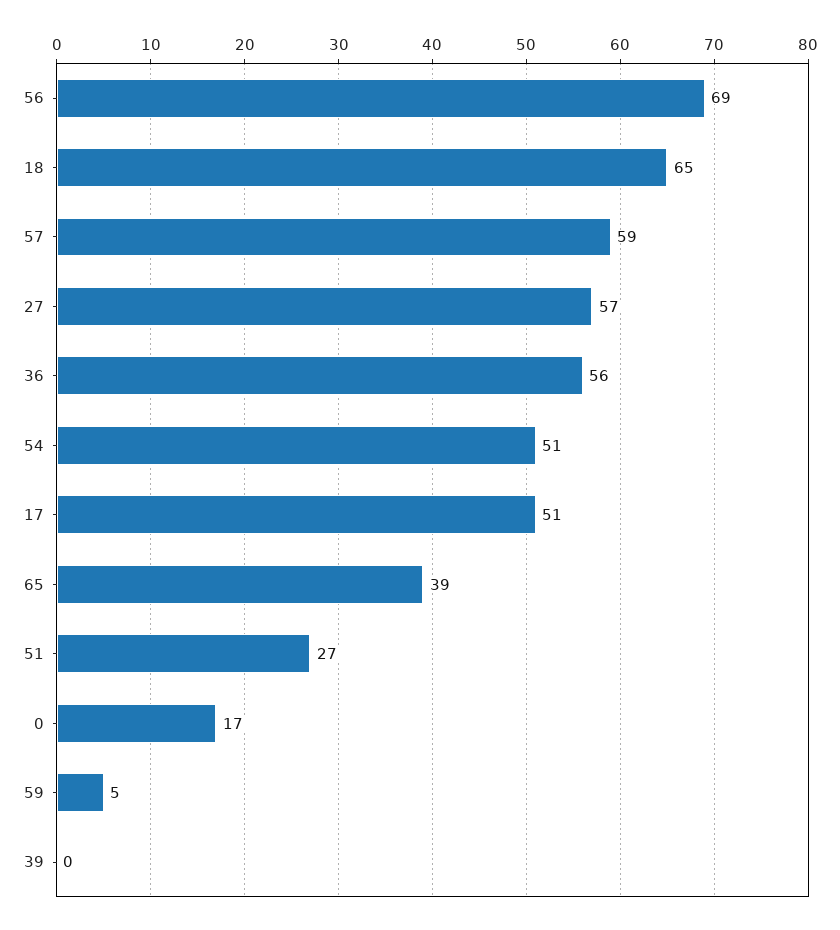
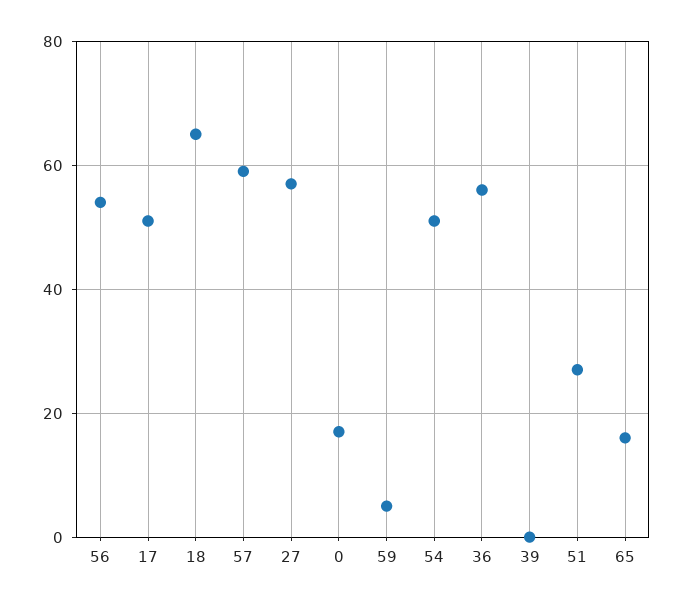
56: 69 -> 55
65: 39 -> 15

